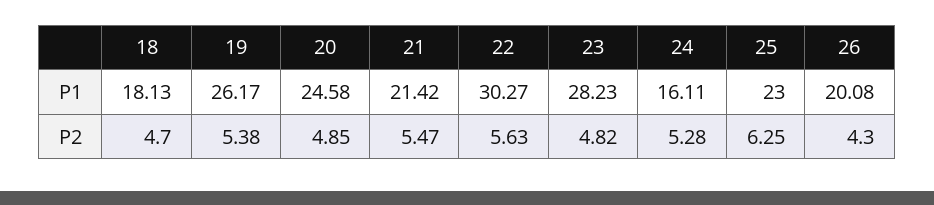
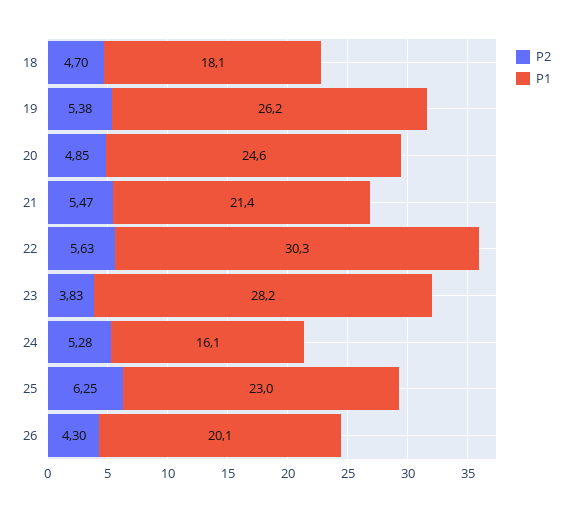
P2, 23: 4.82 -> 3.83

